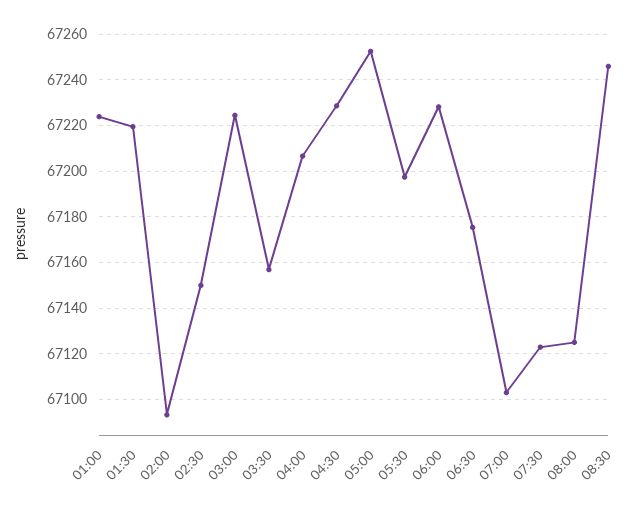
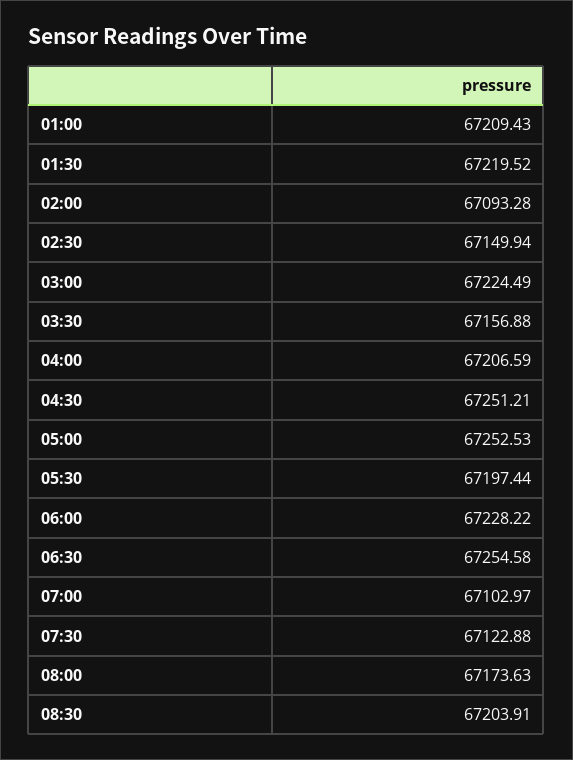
01:00: 67225 -> 67209.43
04:30: 67230 -> 67251.21
06:30: 67175 -> 67254.58
08:00: 67125 -> 67173.63
08:30: 67245 -> 67203.91

